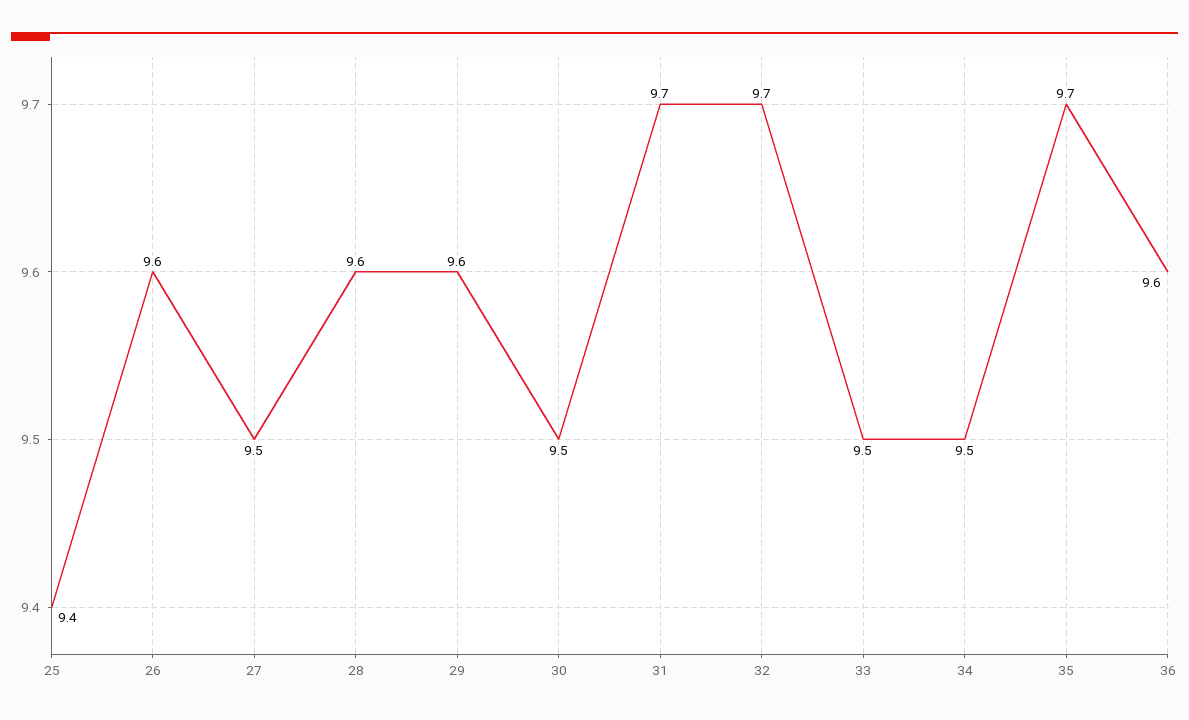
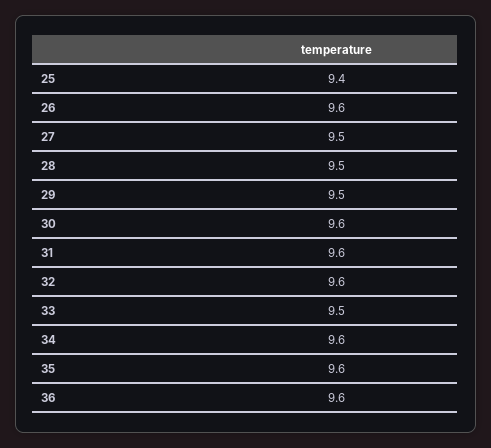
28: 9.6 -> 9.5
29: 9.6 -> 9.5
30: 9.5 -> 9.6
31: 9.7 -> 9.6
32: 9.7 -> 9.6
34: 9.5 -> 9.6
35: 9.7 -> 9.6

